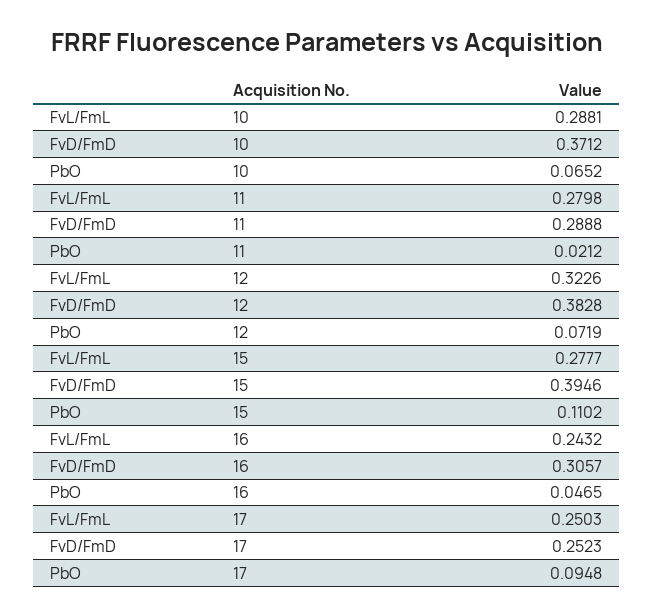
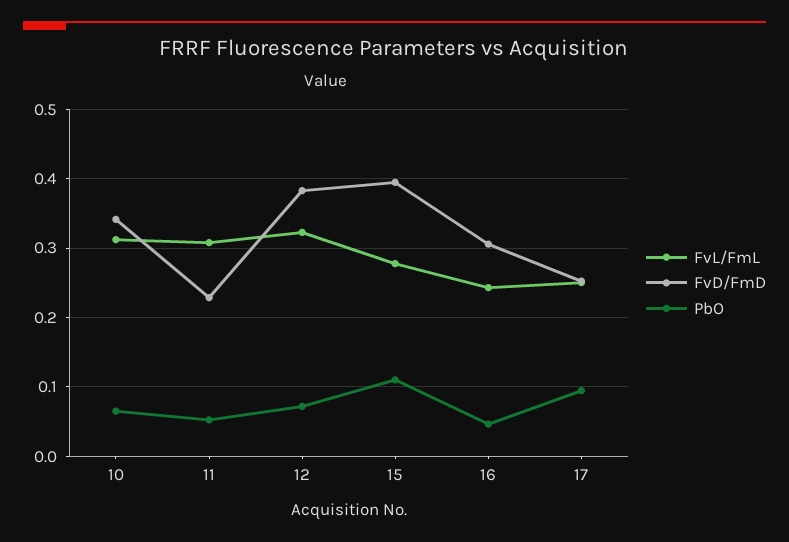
FvL/FmL, 10: 0.2881 -> 0.31
FvD/FmD, 10: 0.3712 -> 0.34
FvL/FmL, 11: 0.2798 -> 0.31
FvD/FmD, 11: 0.2888 -> 0.23
PbO, 11: 0.0212 -> 0.05

